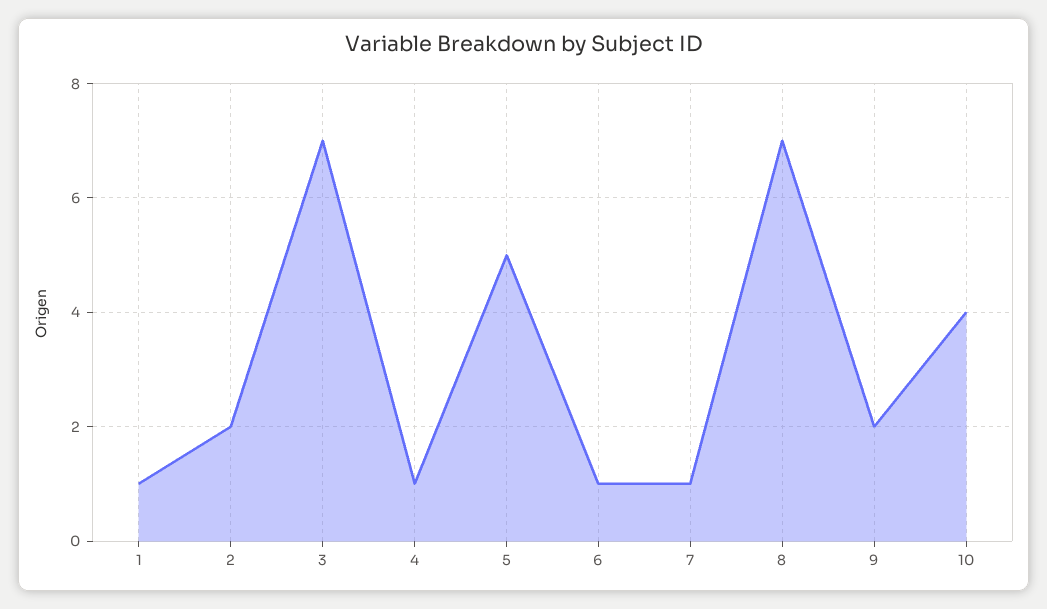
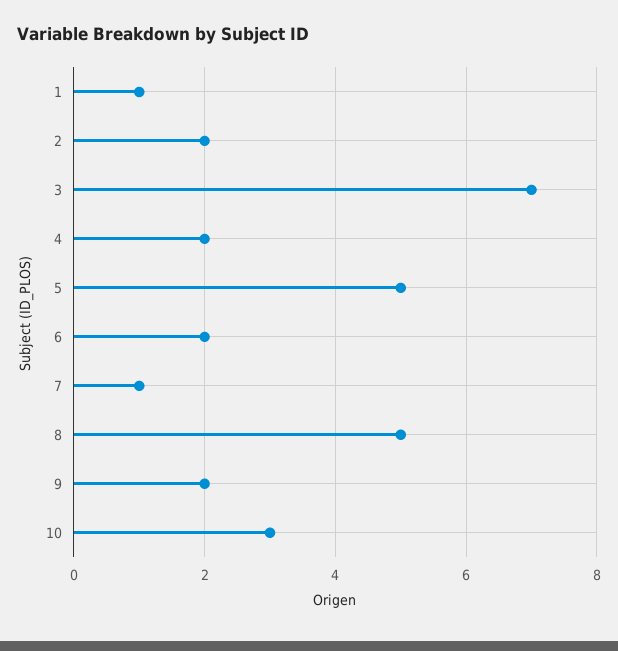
4: 1 -> 2
6: 1 -> 2
8: 7 -> 5
10: 4 -> 3

